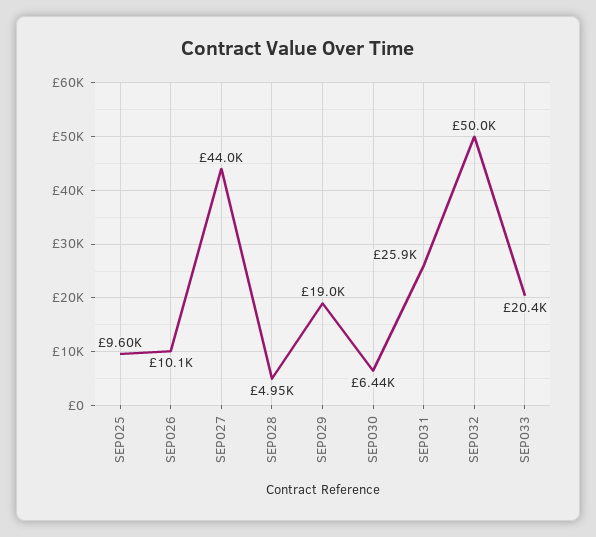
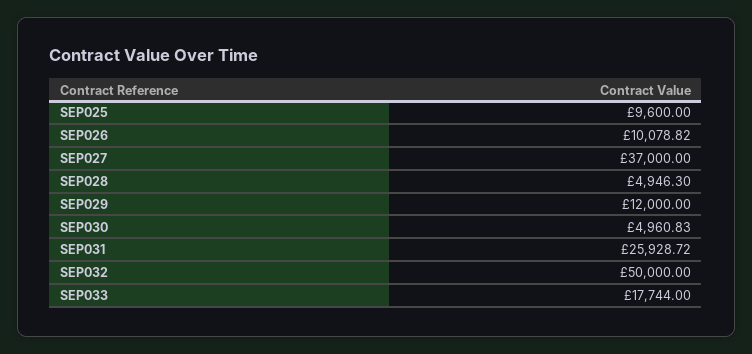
SEP027: 44000 -> 37000
SEP029: 19000 -> 12000
SEP030: 6440 -> 4960.83
SEP033: 20400 -> 17744

